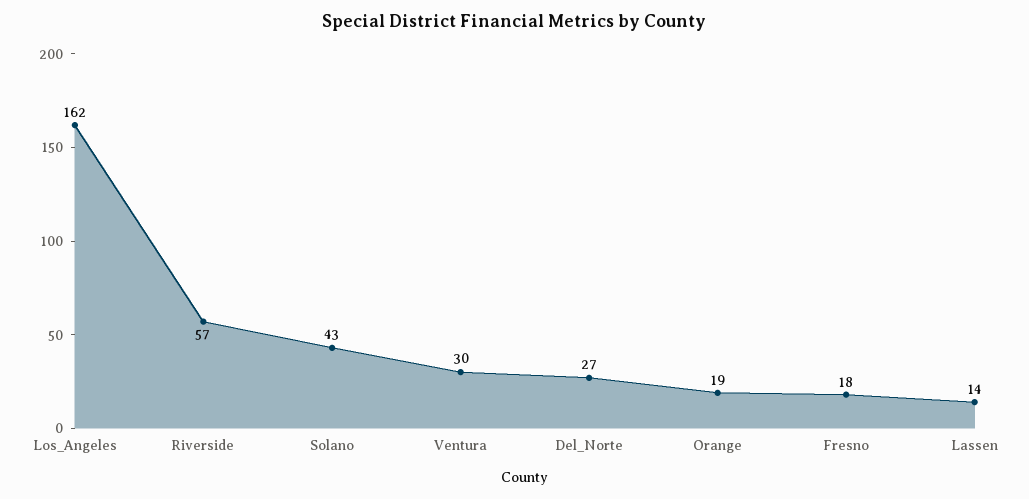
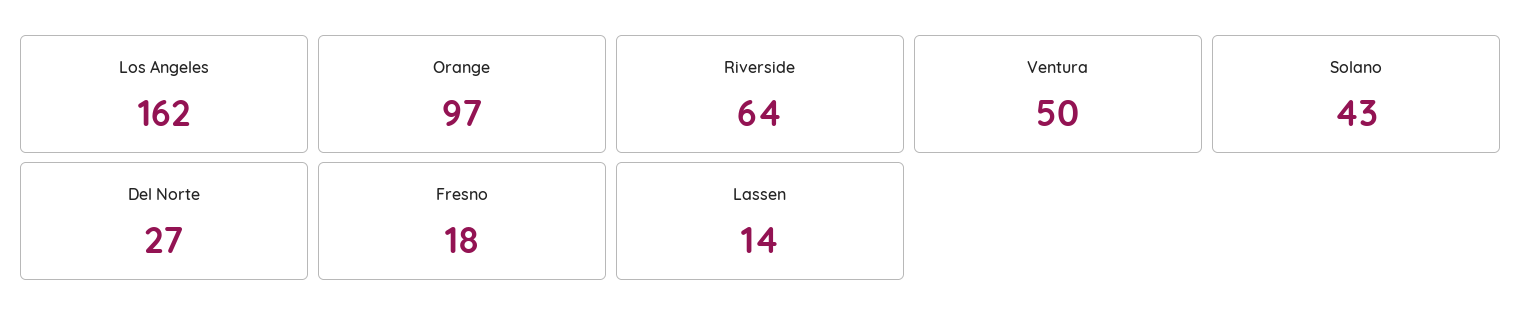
Riverside: 57 -> 64
Ventura: 30 -> 50
Orange: 19 -> 97

